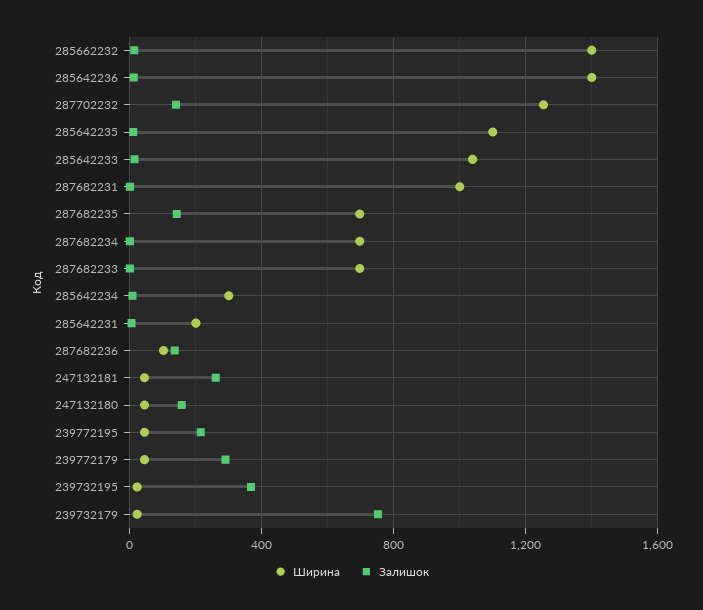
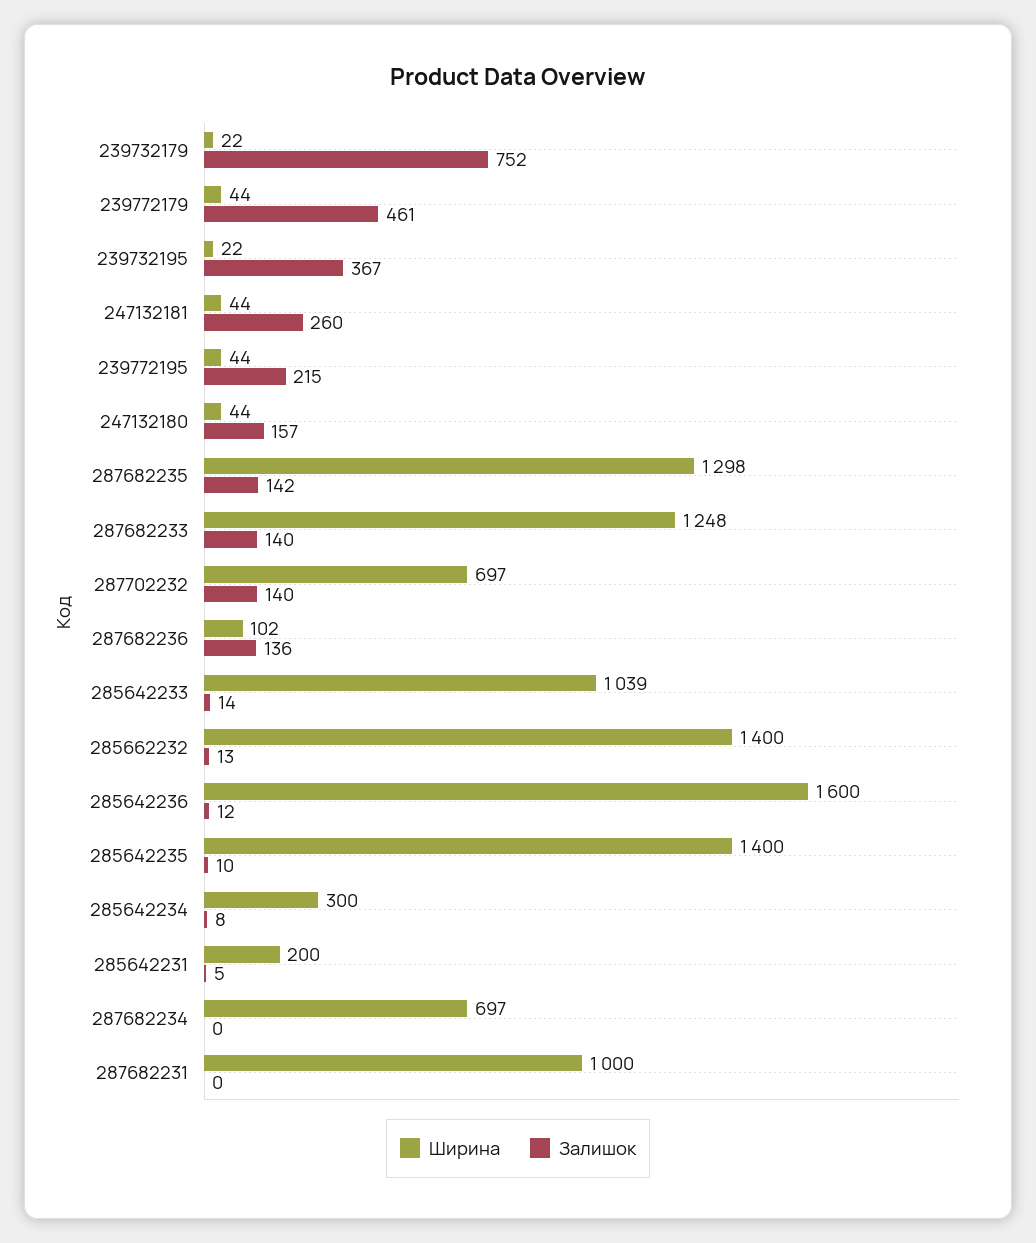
Ширина, 285642236: 1400 -> 1600
Ширина, 287702232: 1250 -> 697
Ширина, 285642235: 1100 -> 1400
Ширина, 287682235: 700 -> 1298
Ширина, 287682233: 700 -> 1248
Залишок, 287682233: 0 -> 140
Залишок, 239772179: 300 -> 461

